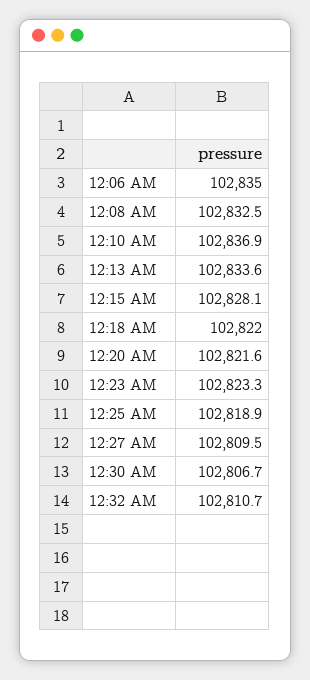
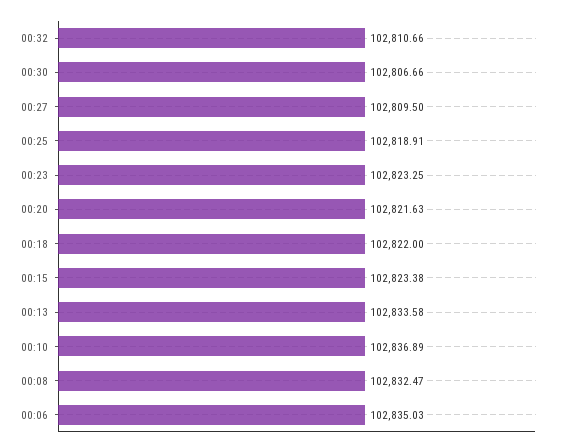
12:15 AM: 102828.1 -> 102823.38

